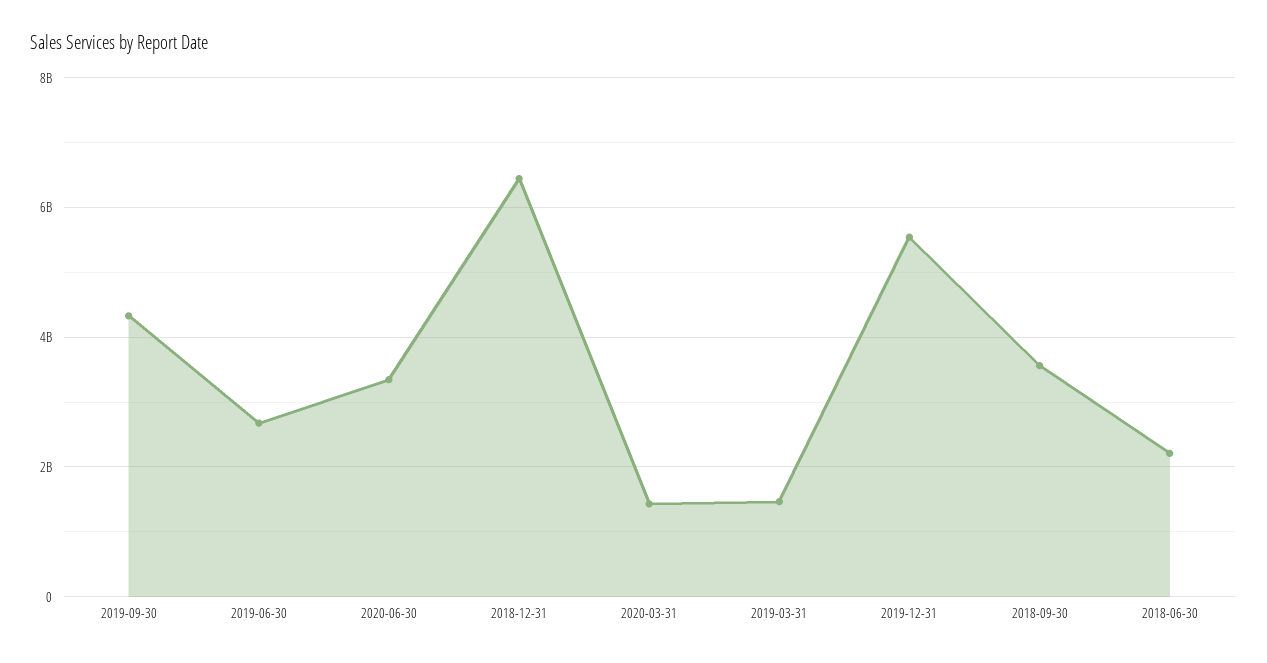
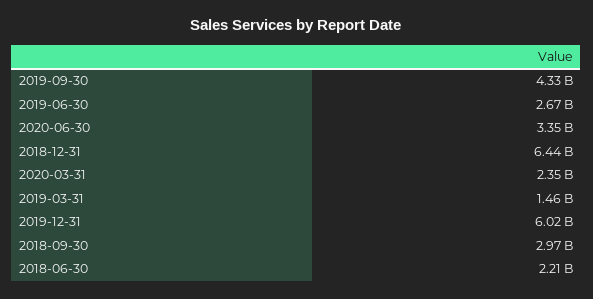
2020-03-31: 1400000000 -> 2350000000
2019-12-31: 5600000000 -> 6020000000
2018-09-30: 3600000000 -> 2970000000

